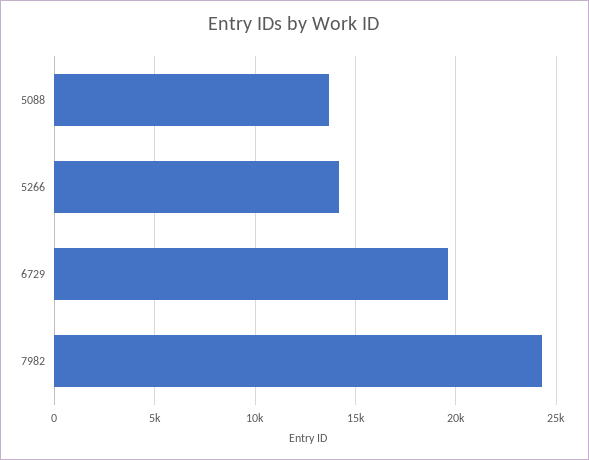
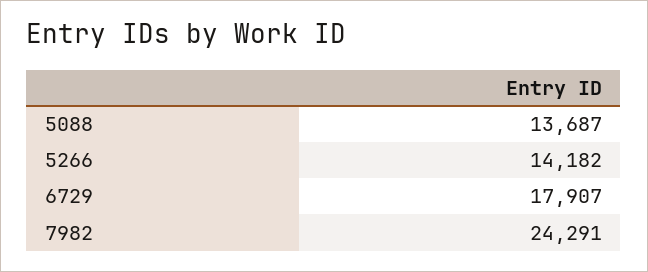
6729: 19500 -> 17907

